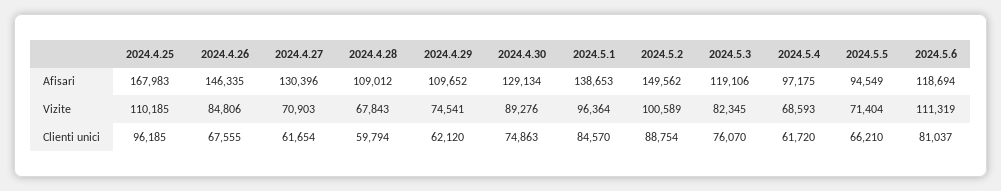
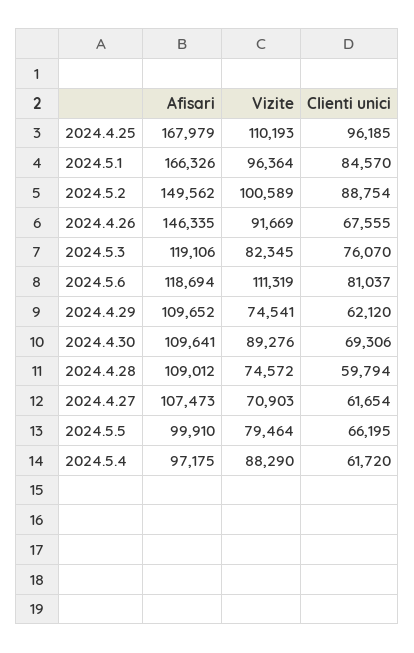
2024.4.25, Afisari: 167983 -> 167979
2024.4.27, Afisari: 130396 -> 107473
2024.4.30, Afisari: 129134 -> 109641
2024.5.1, Afisari: 138653 -> 166326
2024.5.5, Afisari: 94549 -> 99910
2024.4.25, Vizite: 110185 -> 110193
2024.4.26, Vizite: 84806 -> 91669
2024.4.28, Vizite: 67843 -> 74572
2024.5.4, Vizite: 68593 -> 88290
2024.5.5, Vizite: 71404 -> 79464
2024.4.30, Clienti unici: 74863 -> 69306
2024.5.5, Clienti unici: 66210 -> 66195

